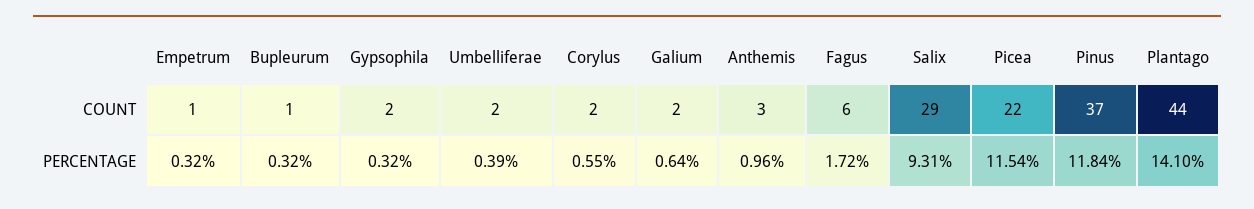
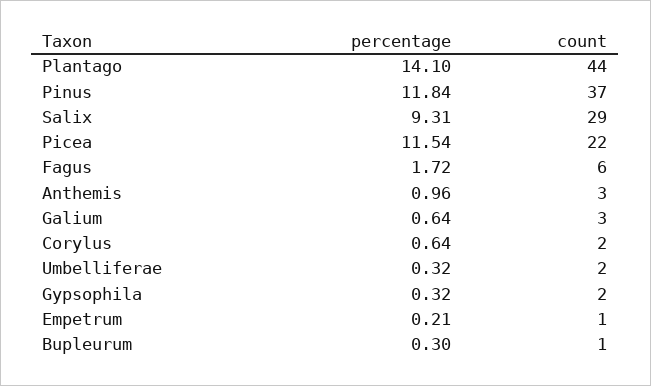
Galium, COUNT: 2 -> 3
Empetrum, PERCENTAGE: 0.32 -> 0.21
Bupleurum, PERCENTAGE: 0.32 -> 0.3
Umbelliferae, PERCENTAGE: 0.39 -> 0.32
Corylus, PERCENTAGE: 0.55 -> 0.64

